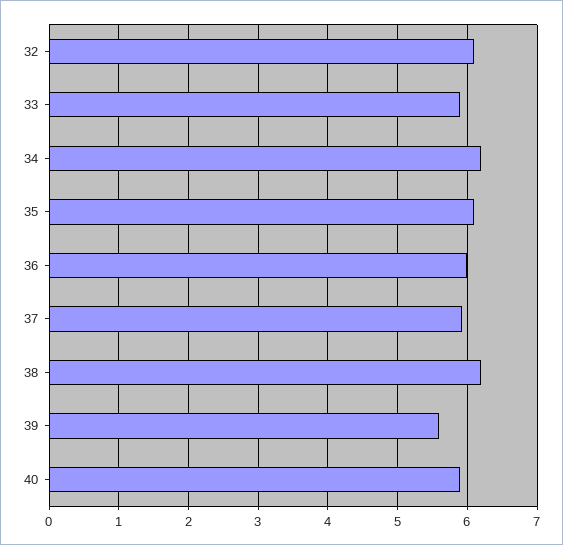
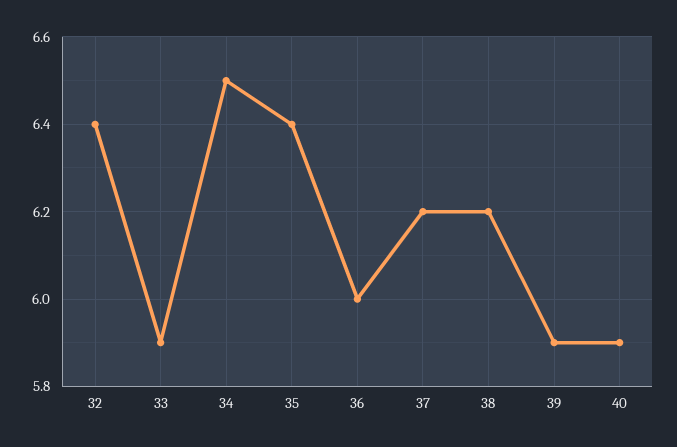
32: 6.1 -> 6.4
34: 6.2 -> 6.5
35: 6.1 -> 6.4
37: 5.9 -> 6.2
39: 5.6 -> 5.9

